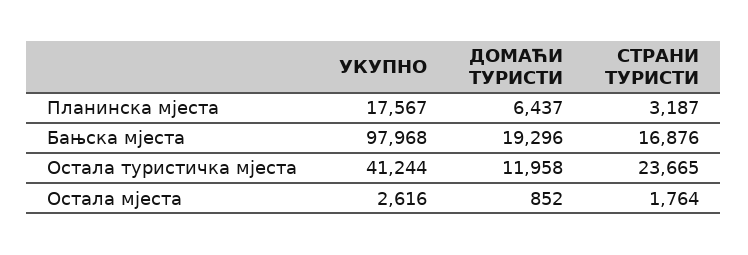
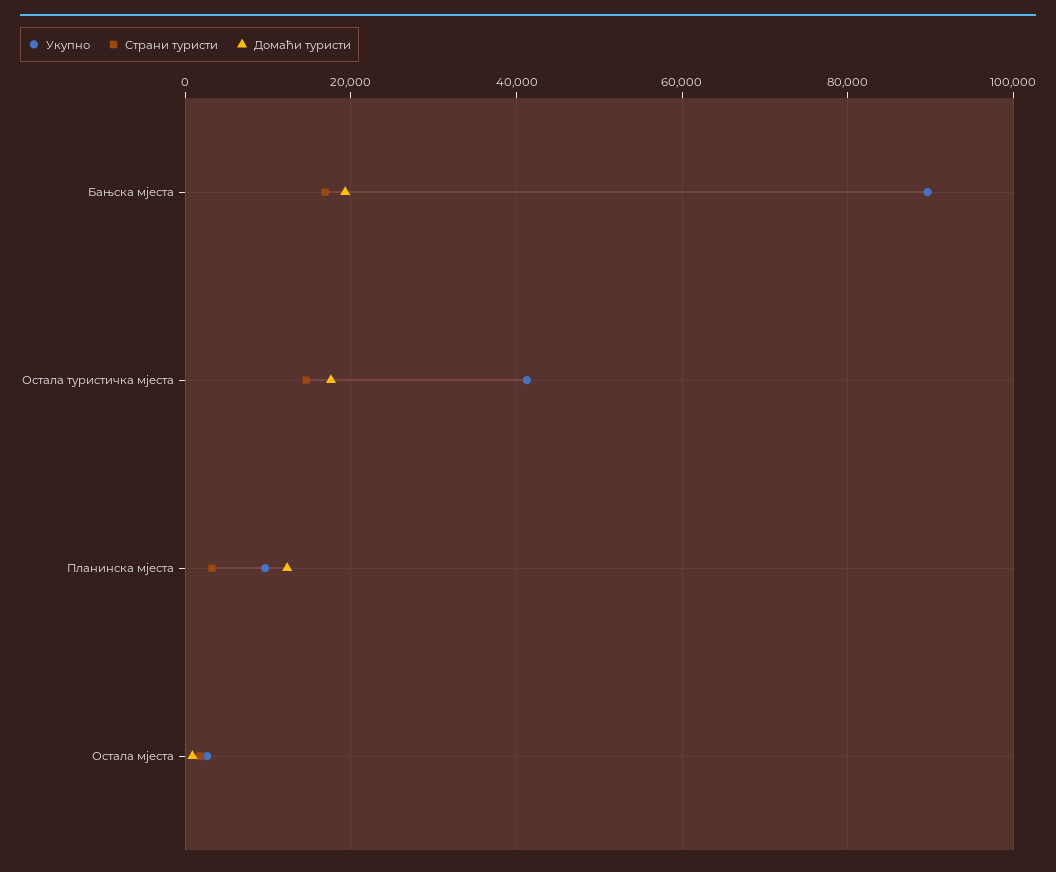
УКУПНО, Планинска мјеста: 17567 -> 10000
ДОМАЋИ ТУРИСТИ, Планинска мјеста: 6437 -> 12000
УКУПНО, Бањска мјеста: 97968 -> 90000
ДОМАЋИ ТУРИСТИ, Остала туристичка мјеста: 11958 -> 18000
СТРАНИ ТУРИСТИ, Остала туристичка мјеста: 23665 -> 14000

